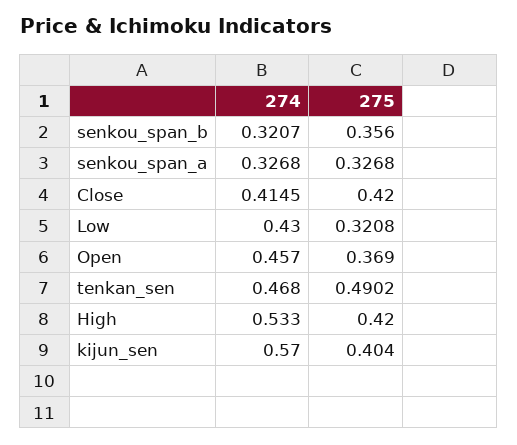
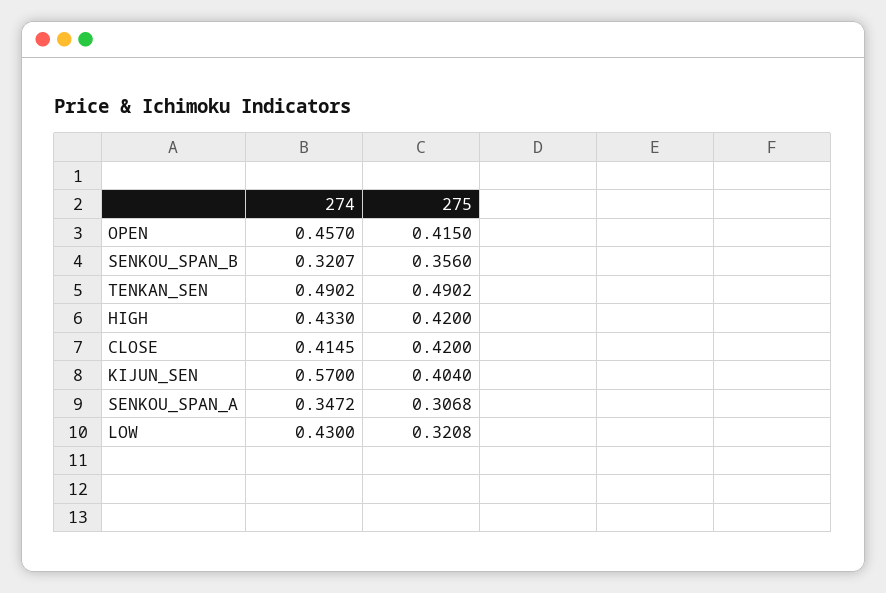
274, senkou_span_a: 0.3268 -> 0.3472
275, senkou_span_a: 0.3268 -> 0.3068
275, Open: 0.369 -> 0.415
274, tenkan_sen: 0.468 -> 0.4902
274, High: 0.533 -> 0.433

